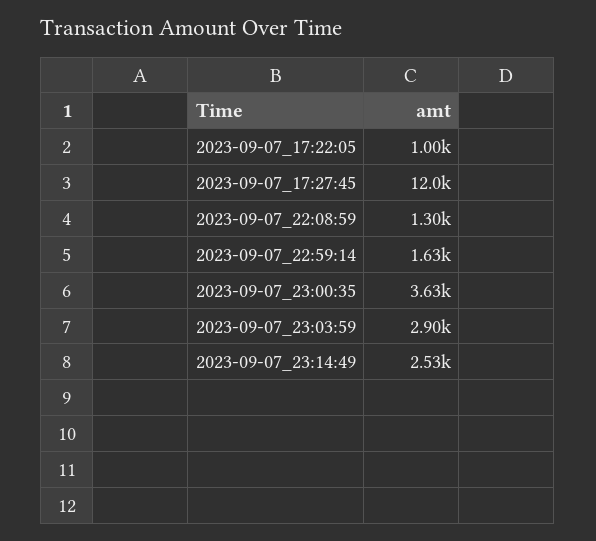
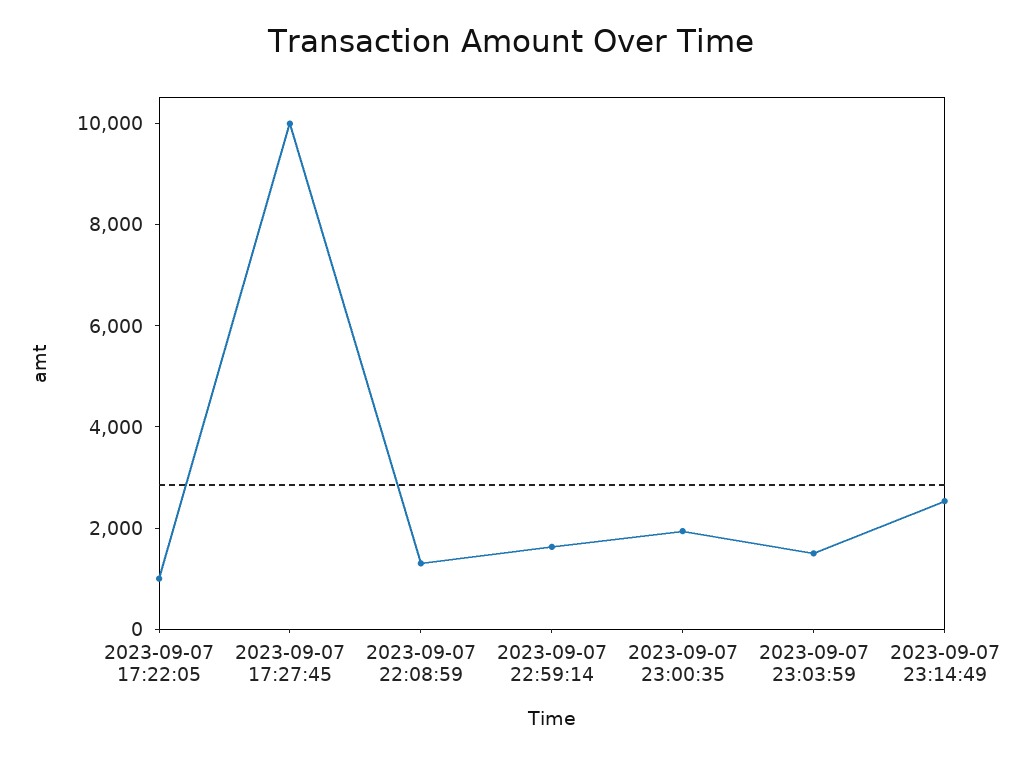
2023-09-07_17:27:45: 12000 -> 10000
2023-09-07_23:00:35: 3630 -> 2000
2023-09-07_23:03:59: 2900 -> 1500

